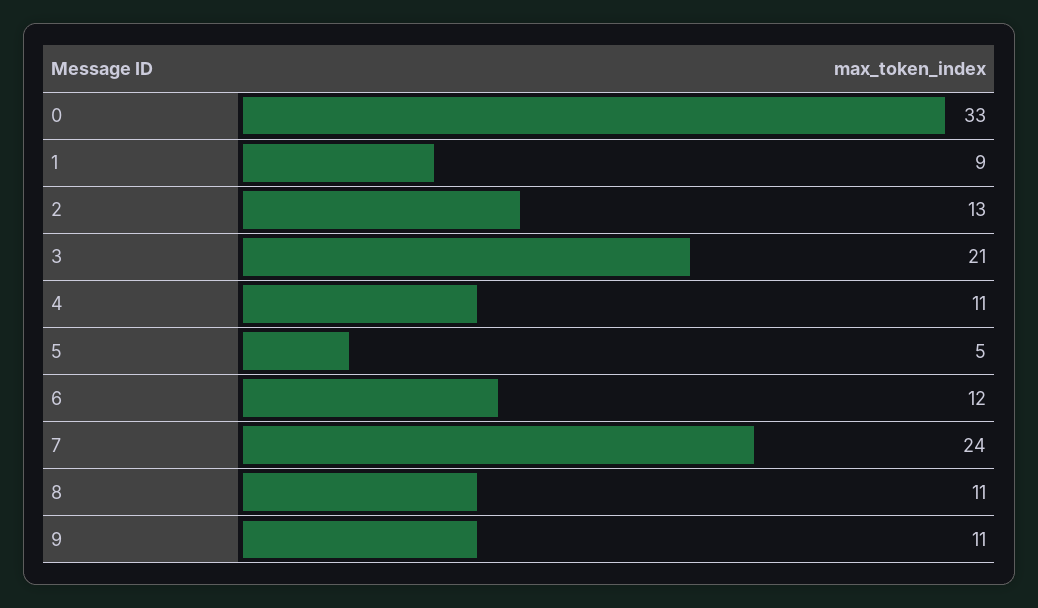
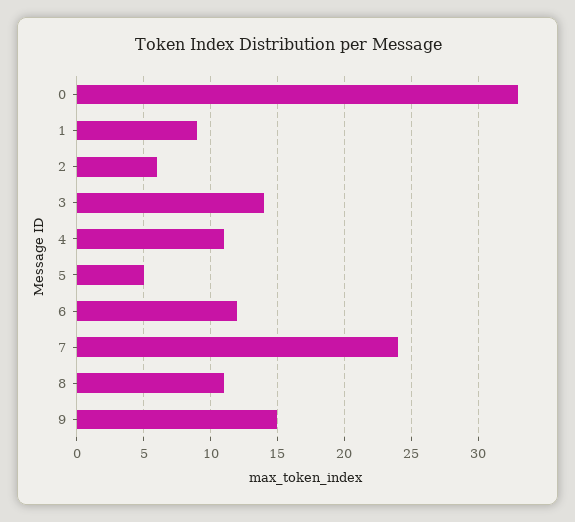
2: 13 -> 6
3: 21 -> 14
9: 11 -> 15

